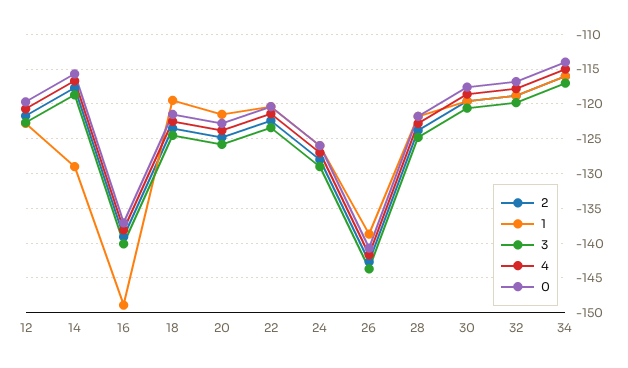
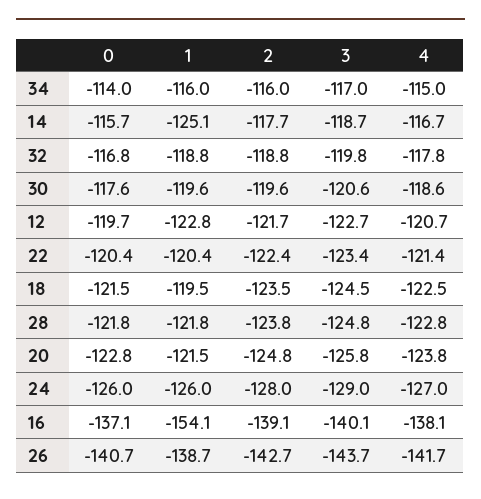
1, 14: -129 -> -125.1
1, 16: -149 -> -154.1

